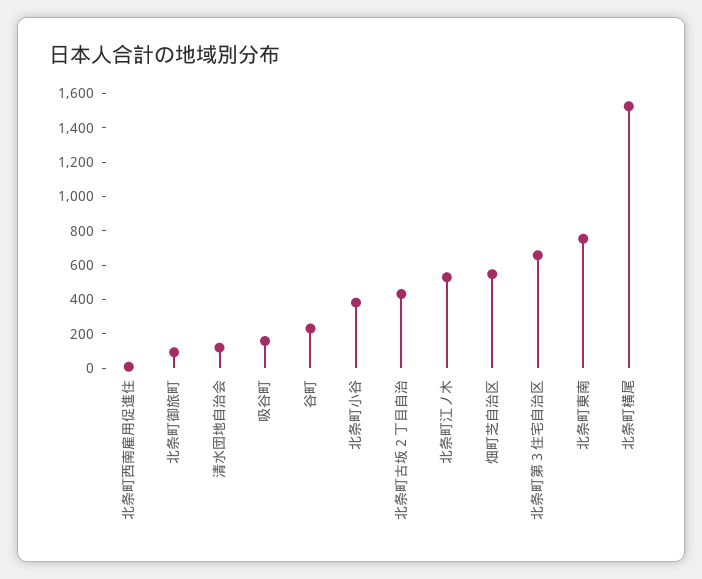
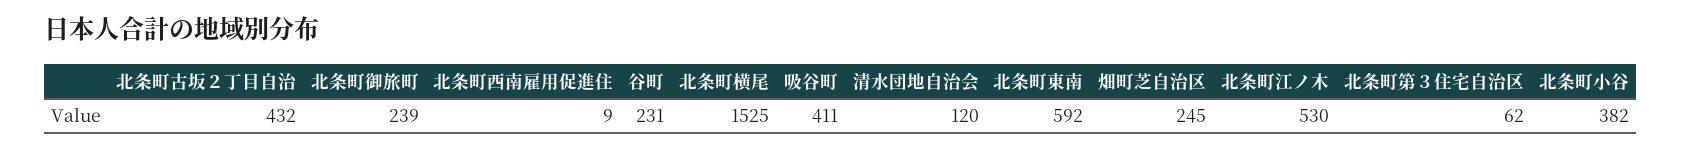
北条町御旅町: 100 -> 239
吸谷町: 150 -> 411
畑町芝自治区: 550 -> 245
北条町第３住宅自治区: 650 -> 62
北条町東南: 750 -> 592

